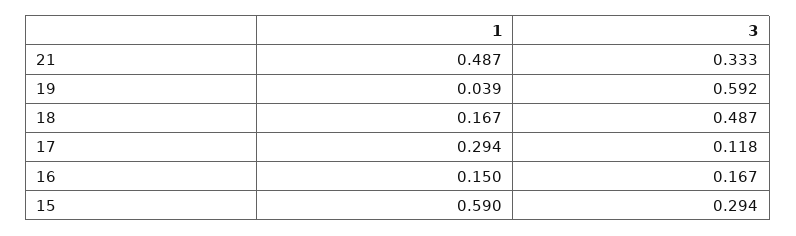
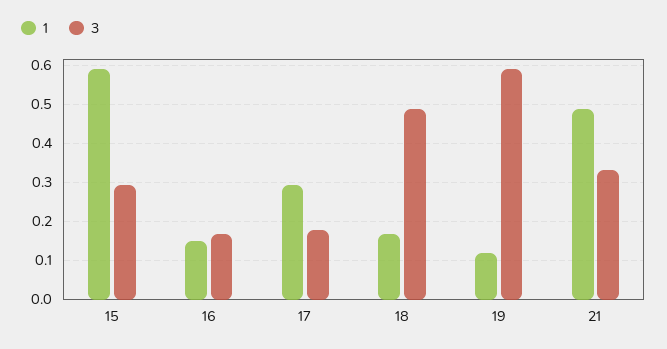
1, 19: 0.039 -> 0.12
3, 17: 0.118 -> 0.18

